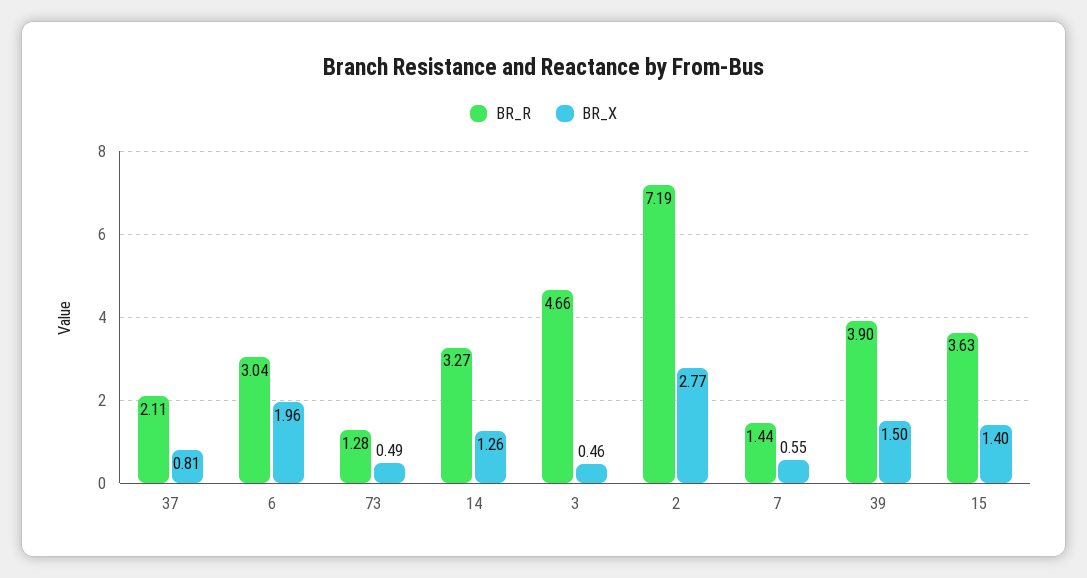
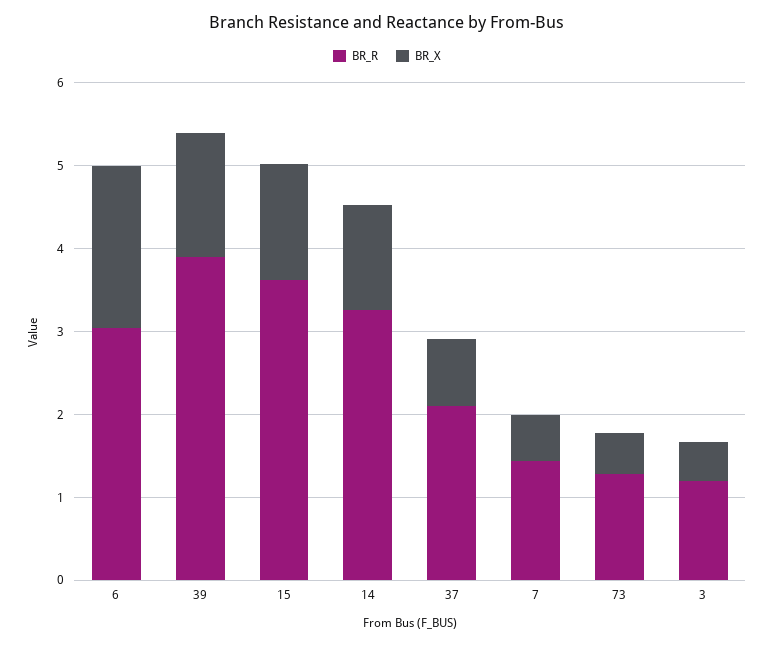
BR_R, 3: 4.66 -> 1.2
BR_R, 2: 7.19 -> none
BR_X, 2: 2.77 -> none

